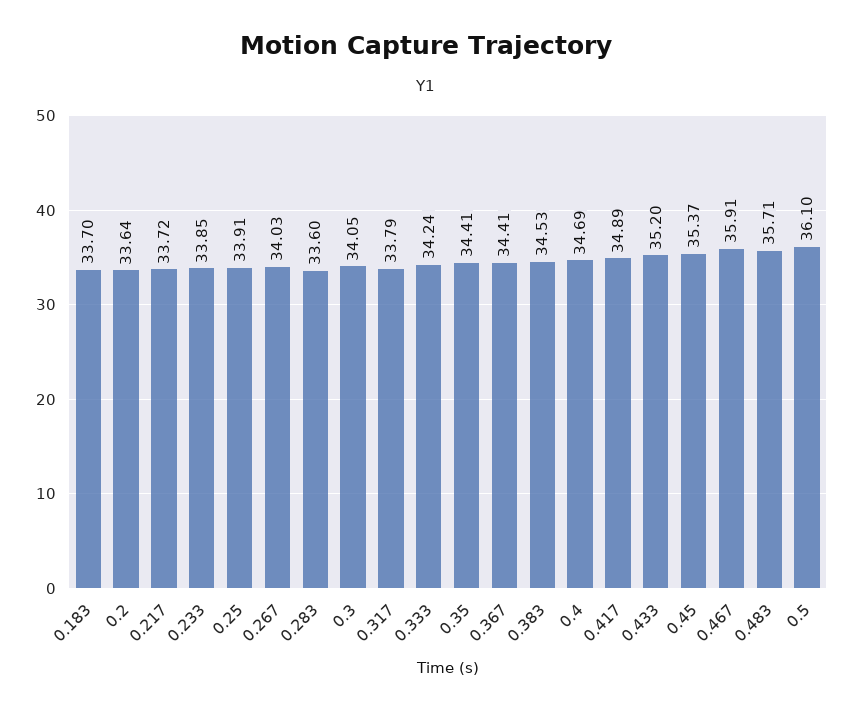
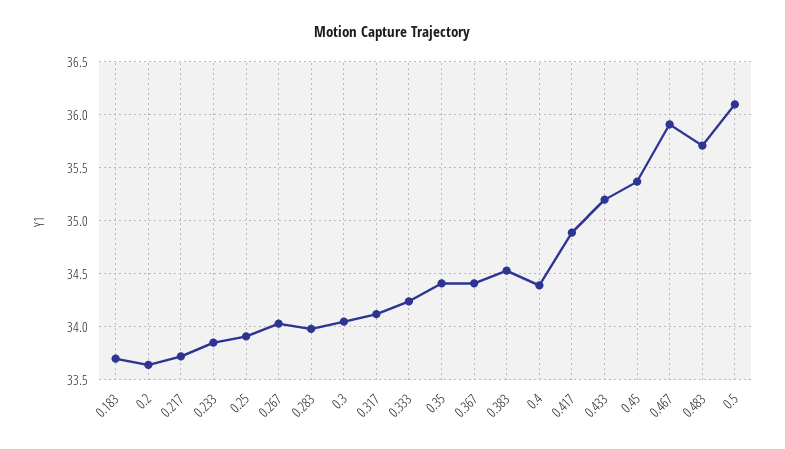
0.283: 33.6 -> 34
0.317: 33.79 -> 34.1
0.4: 34.69 -> 34.4

